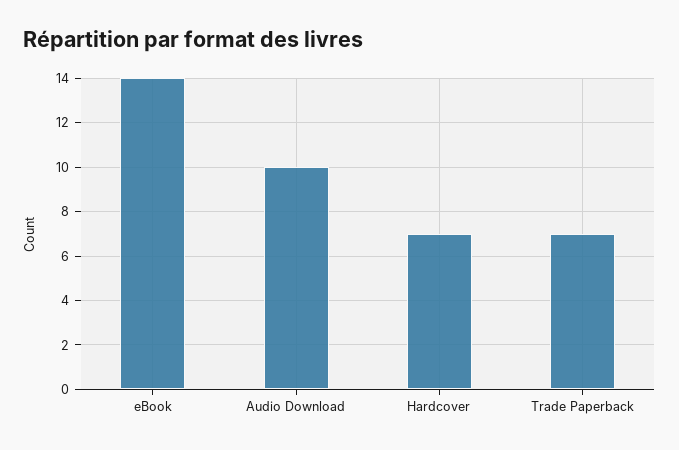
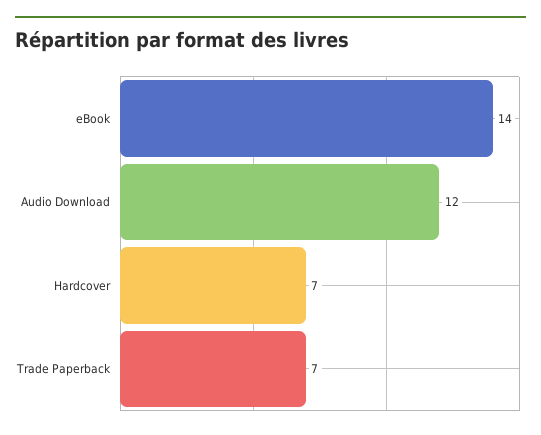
Audio Download: 10 -> 12

